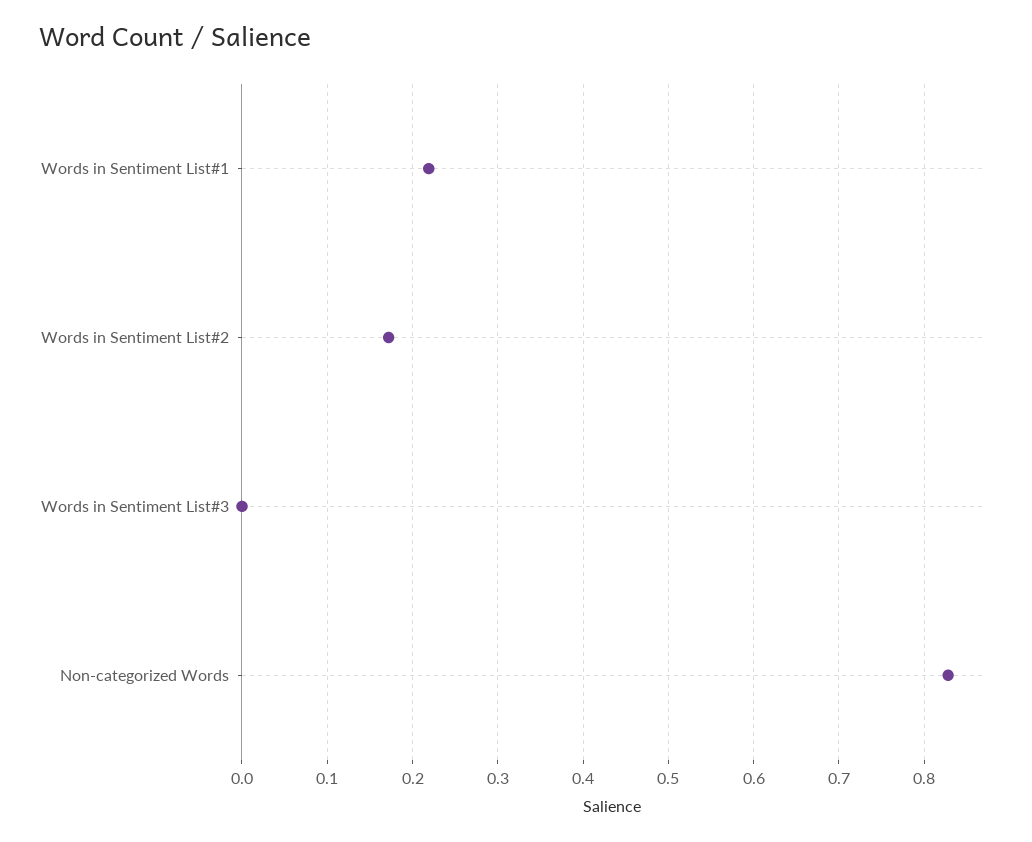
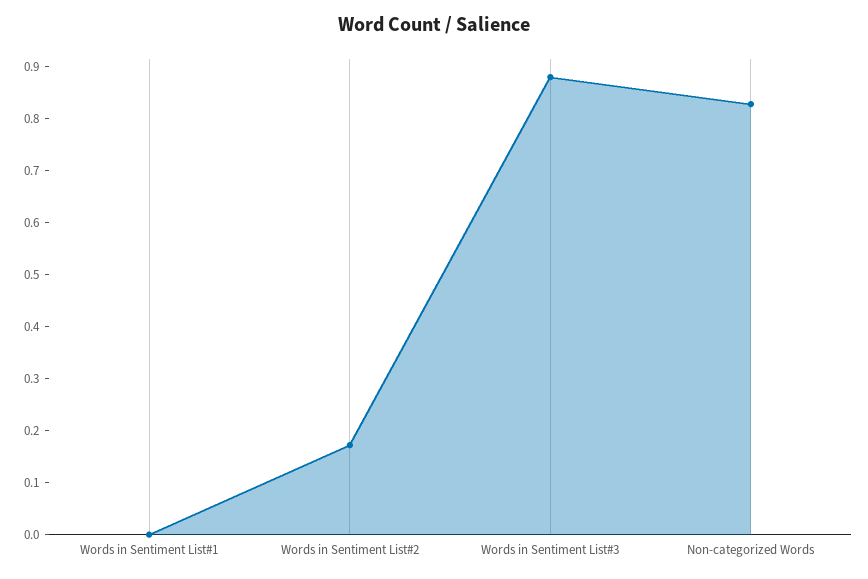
Words in Sentiment List#1: 0.22 -> 0
Words in Sentiment List#3: 0 -> 0.88

